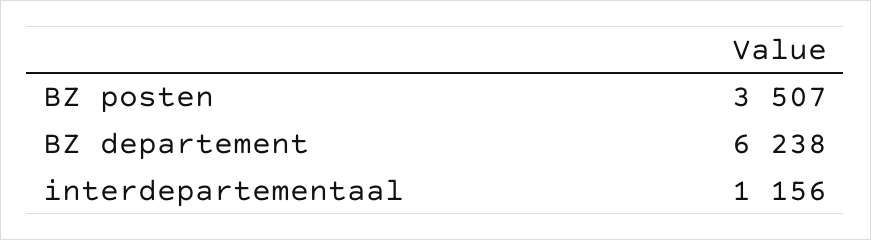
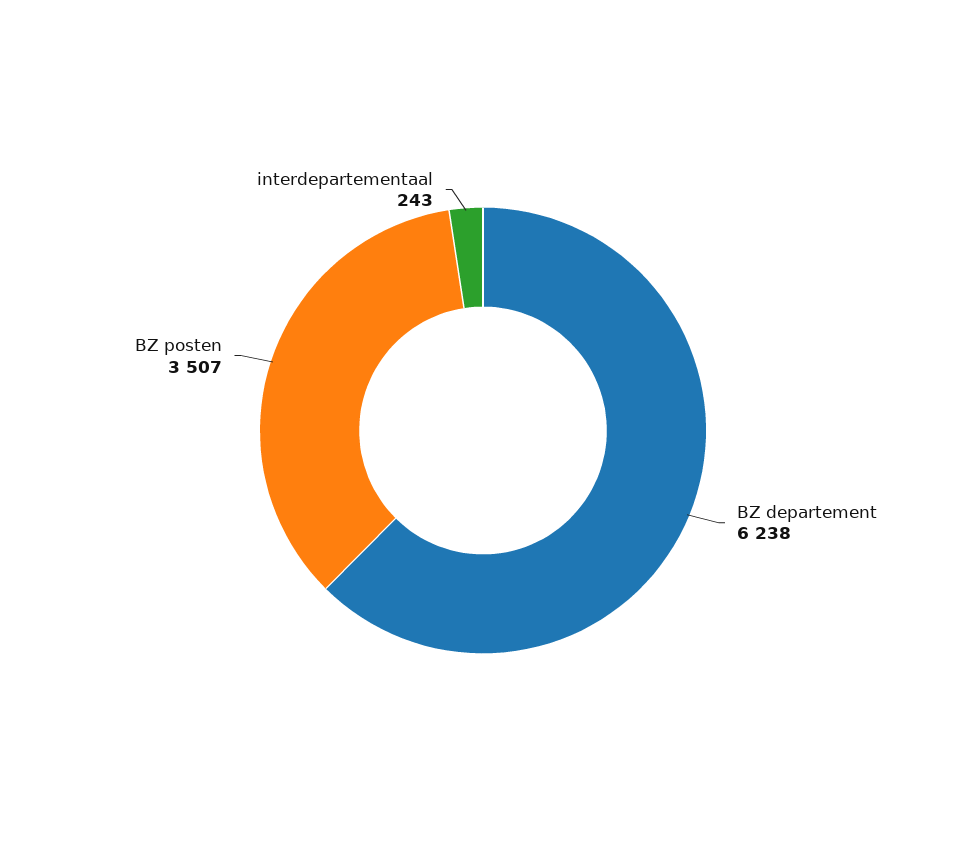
interdepartementaal: 1156 -> 243

